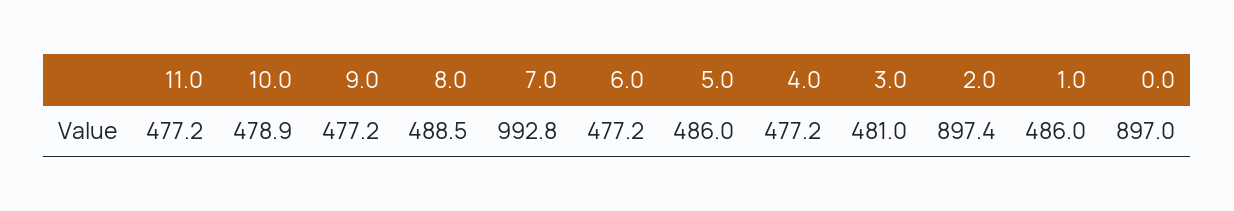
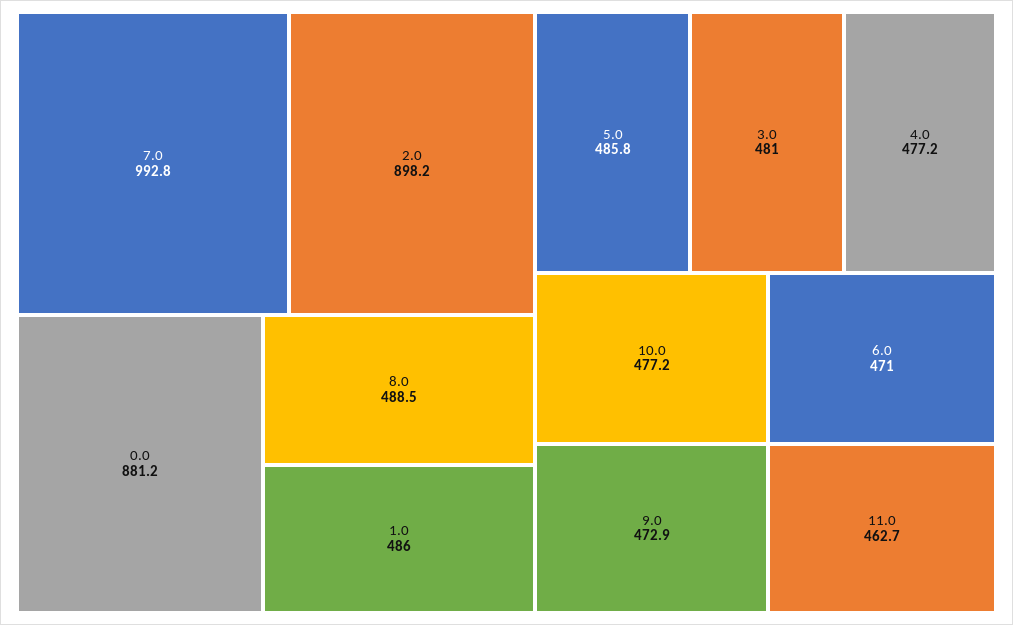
11.0: 477.2 -> 462.7
10.0: 478.9 -> 477.2
9.0: 477.2 -> 472.9
6.0: 477.2 -> 471
5.0: 486 -> 485.8
2.0: 897.4 -> 898.2
0.0: 897 -> 881.2

